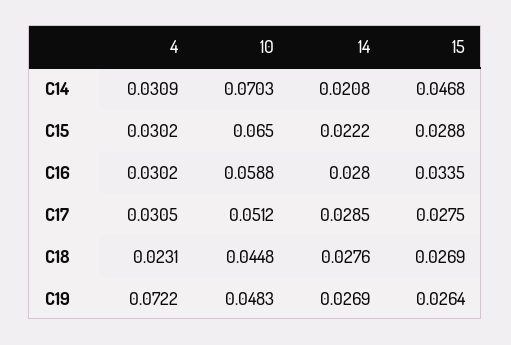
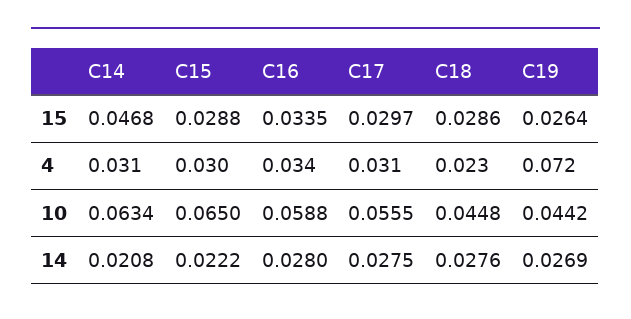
10, C14: 0.0703 -> 0.0634
4, C16: 0.0302 -> 0.034
10, C17: 0.0512 -> 0.0555
14, C17: 0.0285 -> 0.0275
15, C17: 0.0275 -> 0.0297
15, C18: 0.0269 -> 0.0286
10, C19: 0.0483 -> 0.0442

